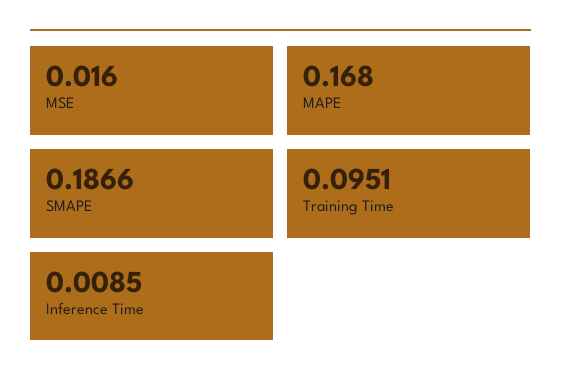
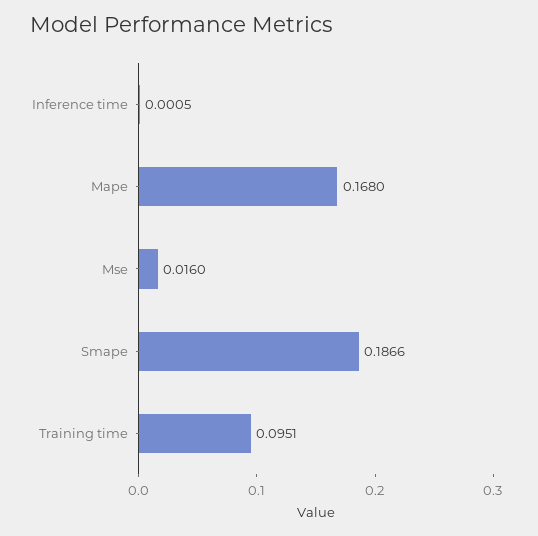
Inference Time: 0.0085 -> 0.0005

